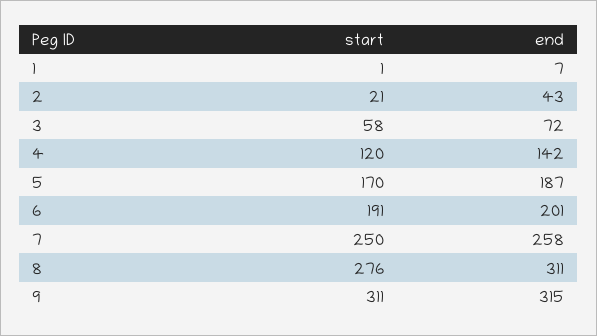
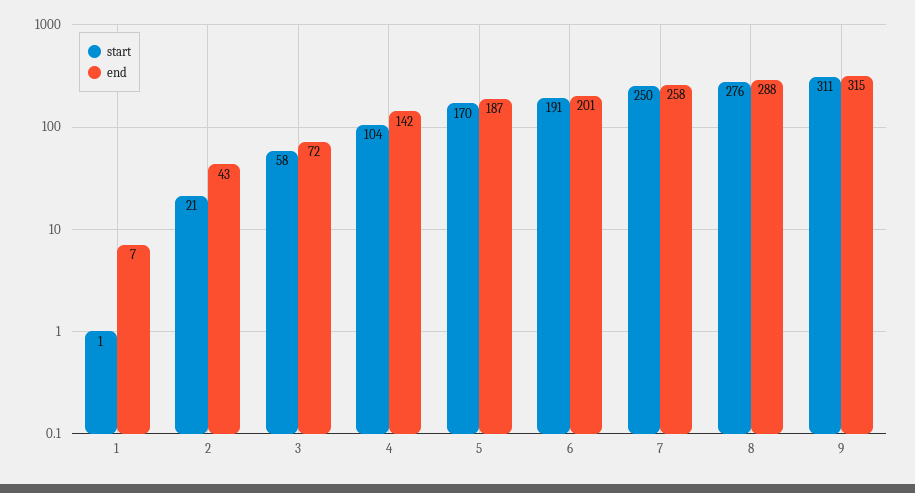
start, 4: 120 -> 104
end, 8: 311 -> 288

